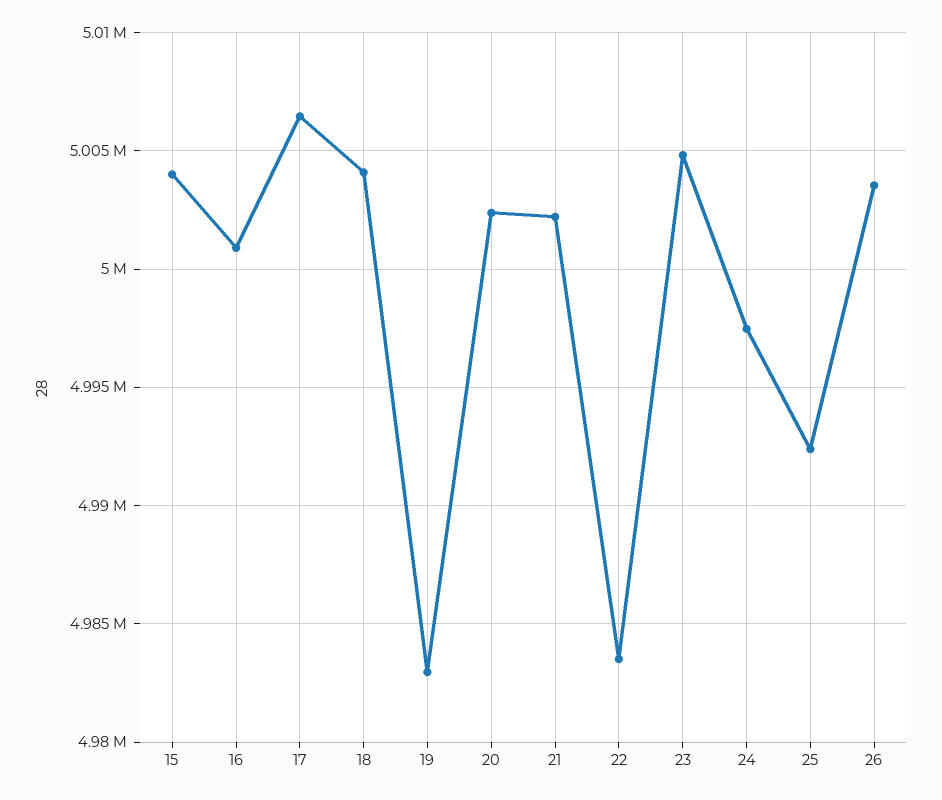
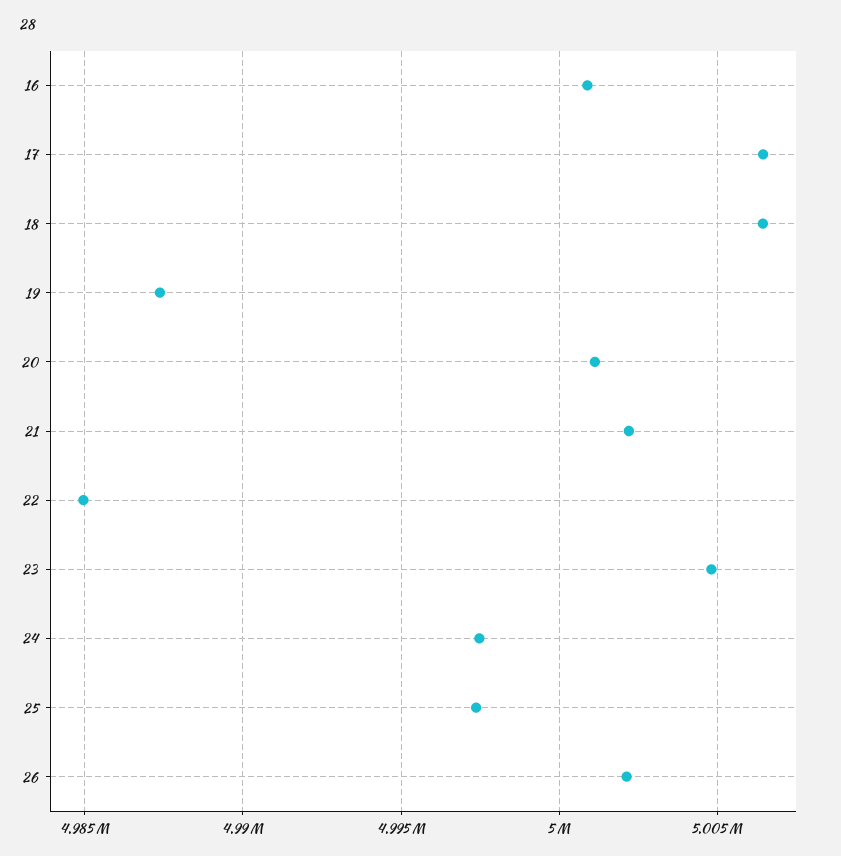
15: 5004000 -> none
18: 5004000 -> 5006500
19: 4983000 -> 4987500
20: 5002500 -> 5001000
22: 4983500 -> 4985000
25: 4992500 -> 4997500
26: 5003500 -> 5002000

